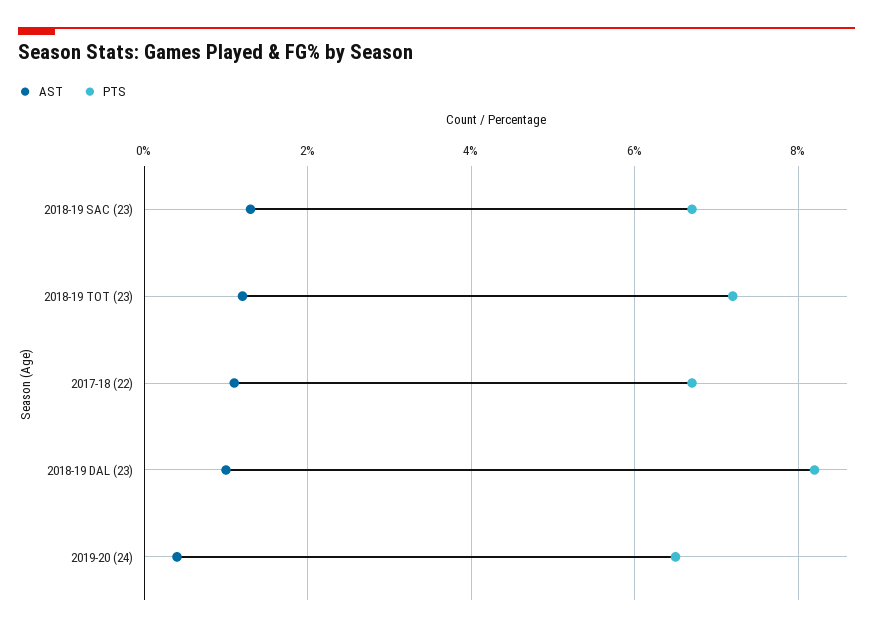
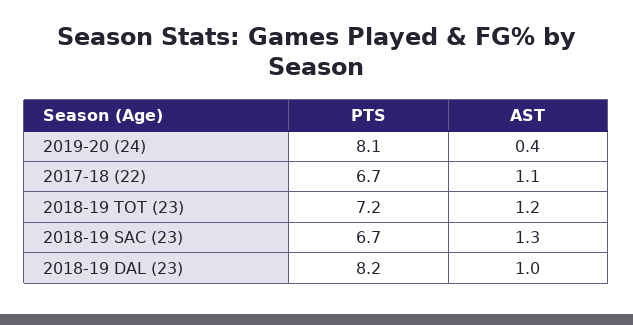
PTS, 2019-20 (24): 6.5 -> 8.1

